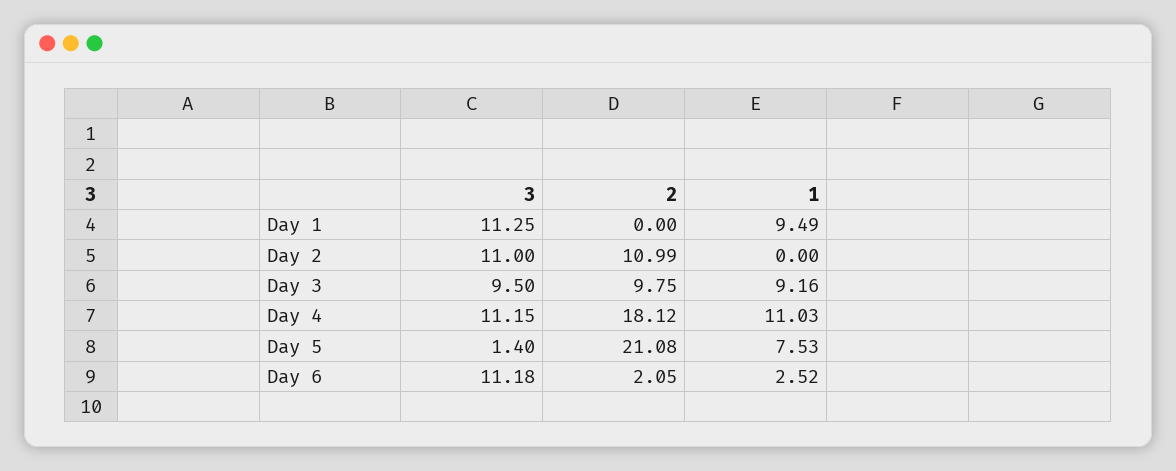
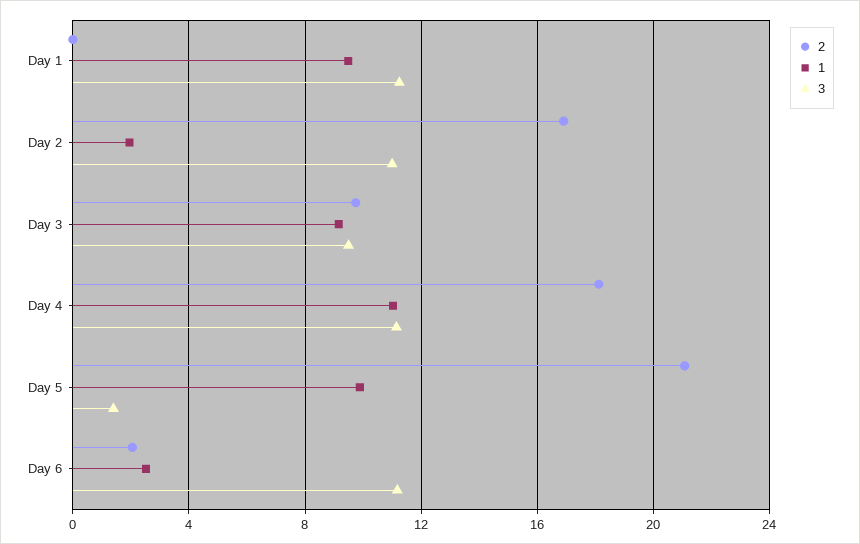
2, Day 2: 10.99 -> 17
1, Day 2: 0 -> 2
1, Day 5: 7.53 -> 10

